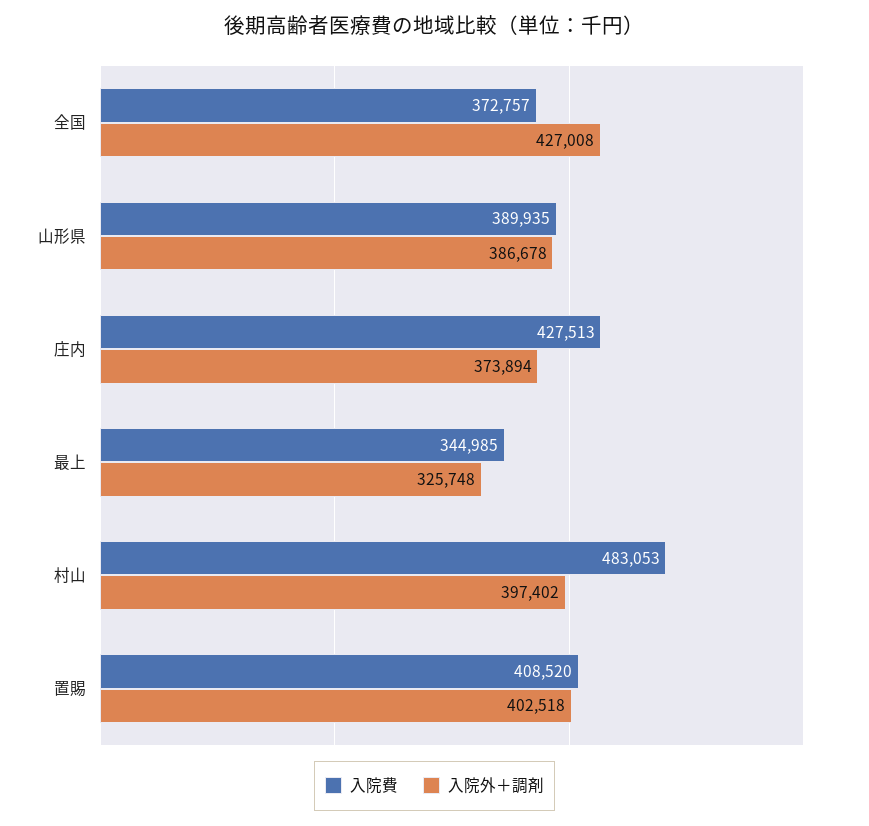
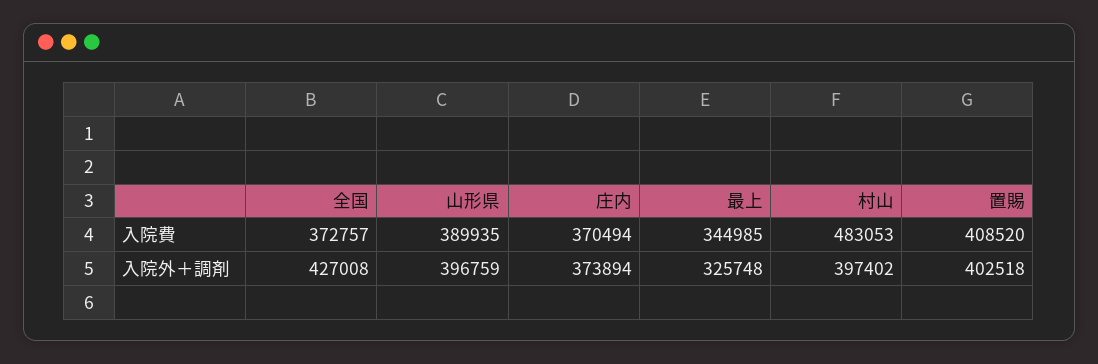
入院外＋調剤, 山形県: 386678 -> 396759
入院費, 庄内: 427513 -> 370494

